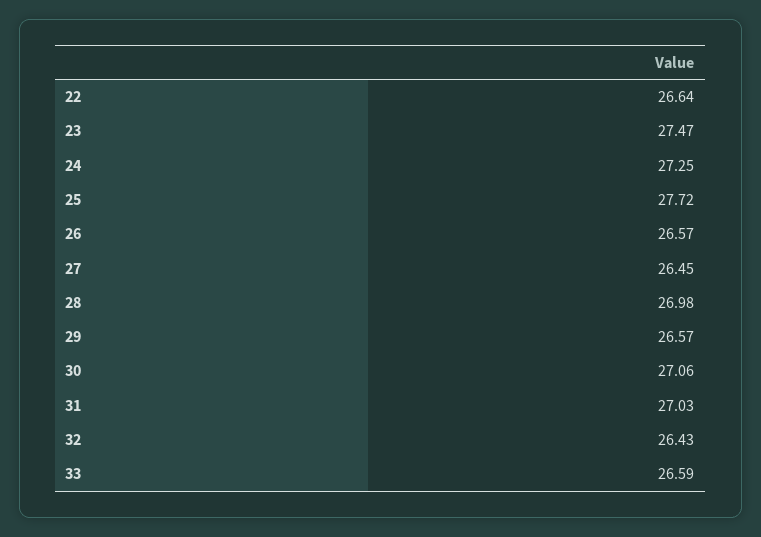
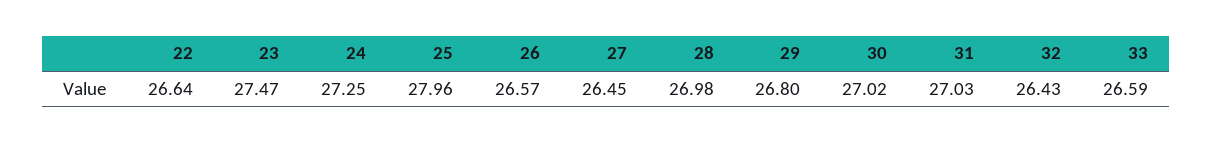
25: 27.72 -> 27.96
29: 26.57 -> 26.8
30: 27.06 -> 27.02

